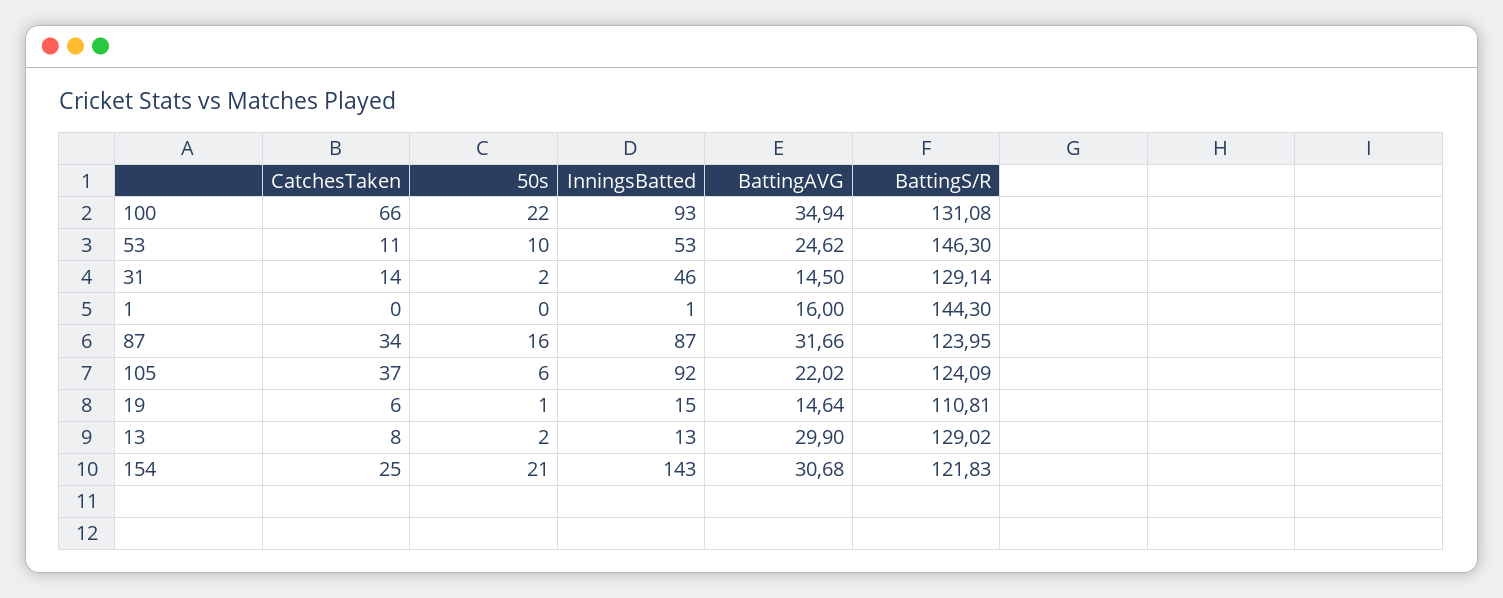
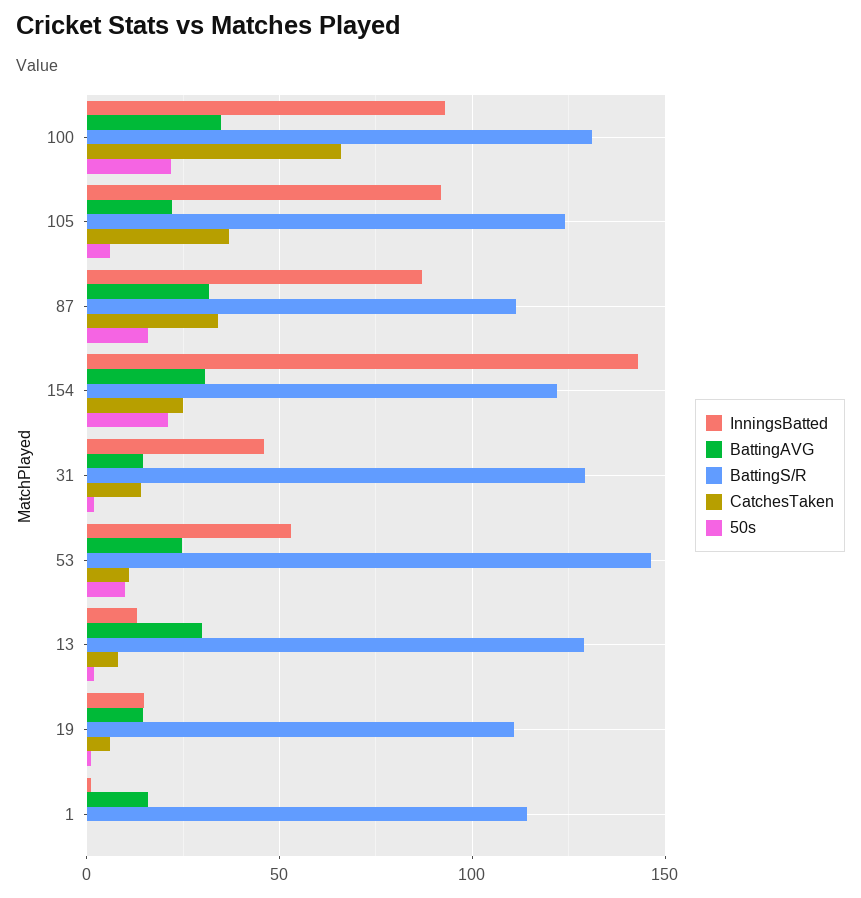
BattingS/R, 1: 144.3 -> 115
BattingS/R, 87: 123.95 -> 110

